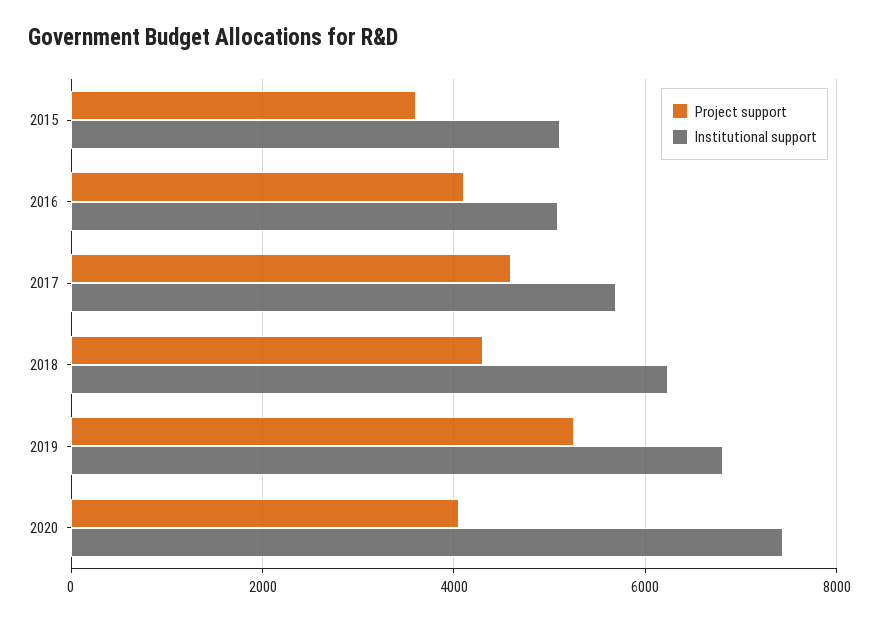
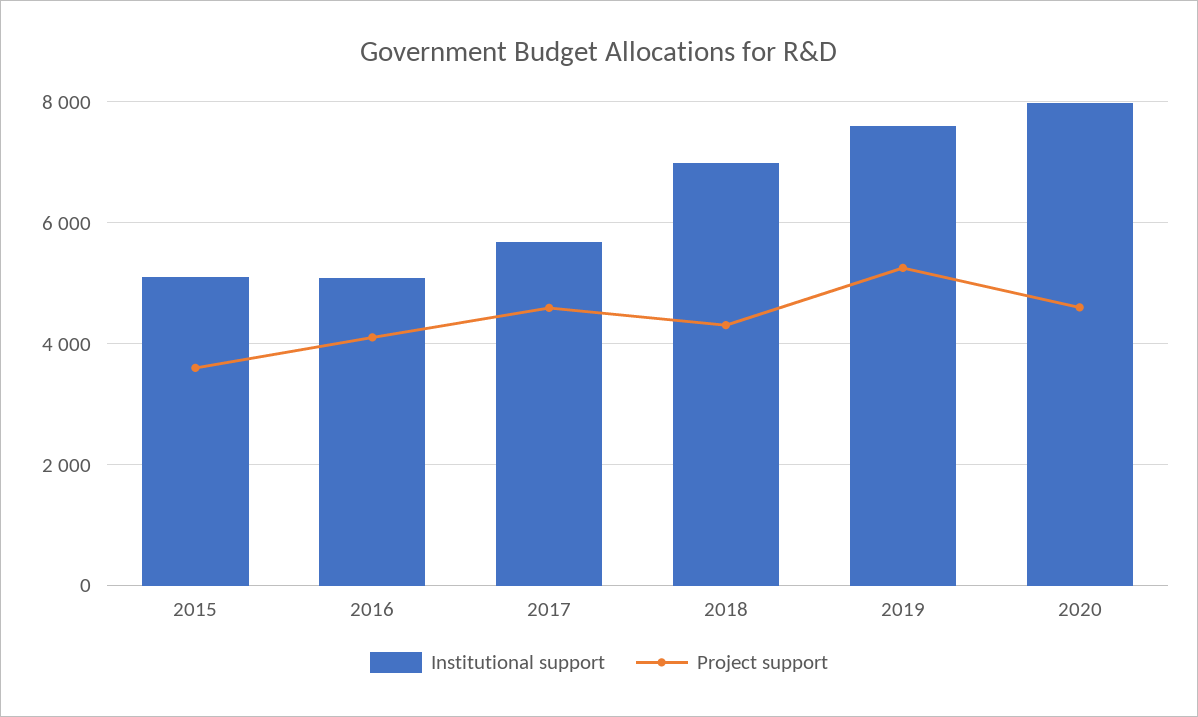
Institutional support, 2018: 6200 -> 7000
Institutional support, 2019: 6800 -> 7600
Project support, 2020: 4000 -> 4600
Institutional support, 2020: 7400 -> 8000

